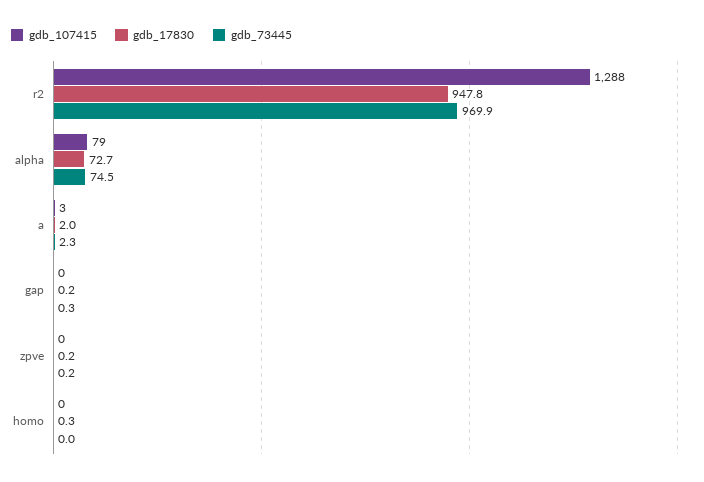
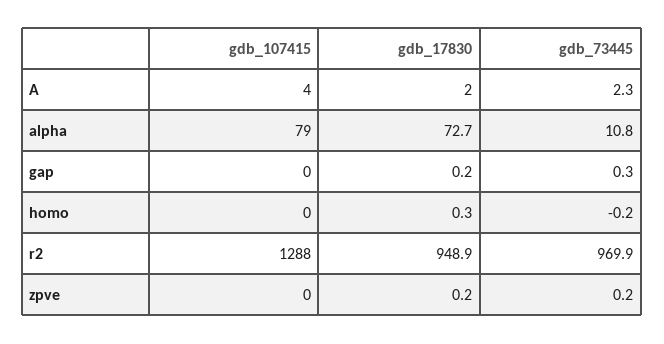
gdb_17830, r2: 947.8 -> 948.9
gdb_73445, alpha: 74.5 -> 10.8
gdb_107415, a: 3 -> 4
gdb_73445, homo: 0 -> -0.2

